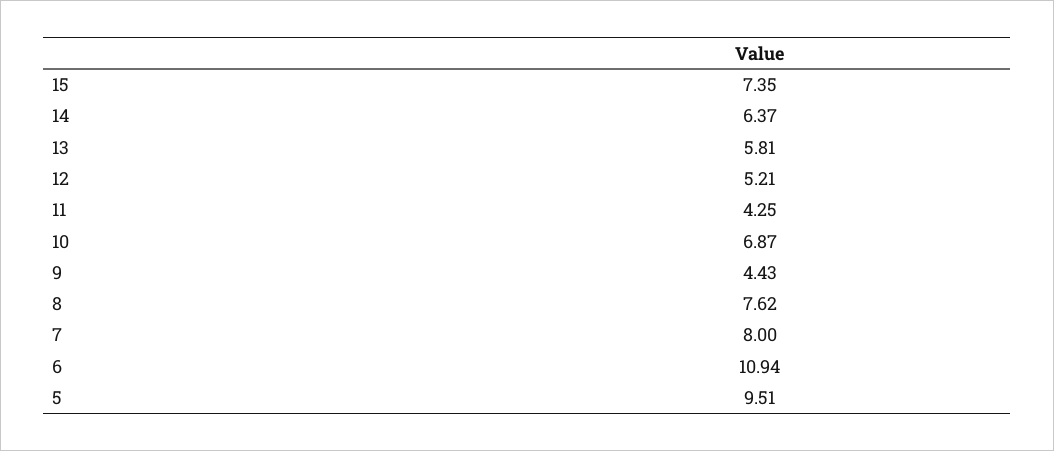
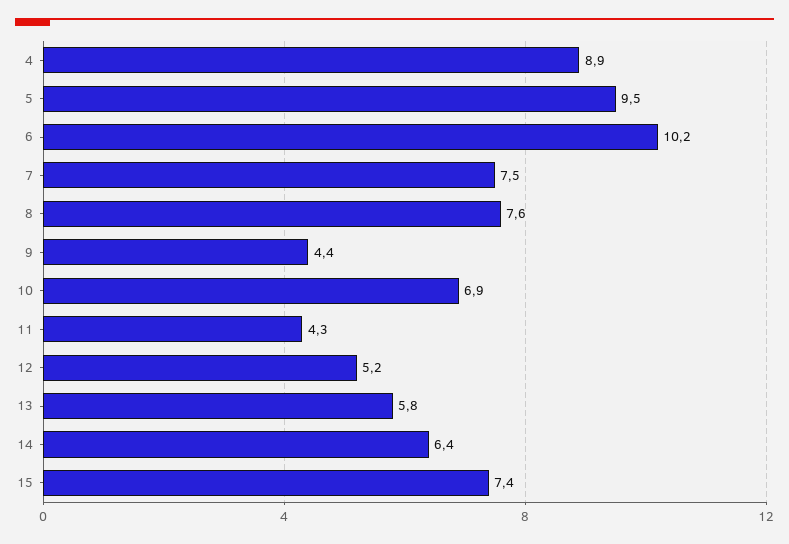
7: 8 -> 7.5
6: 10.94 -> 10.2
4: none -> 8.9

